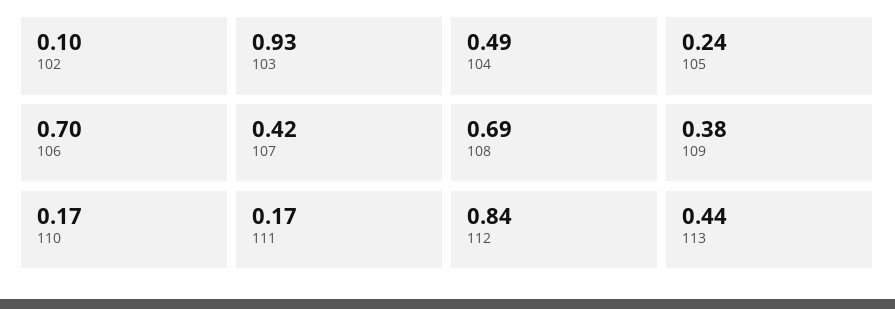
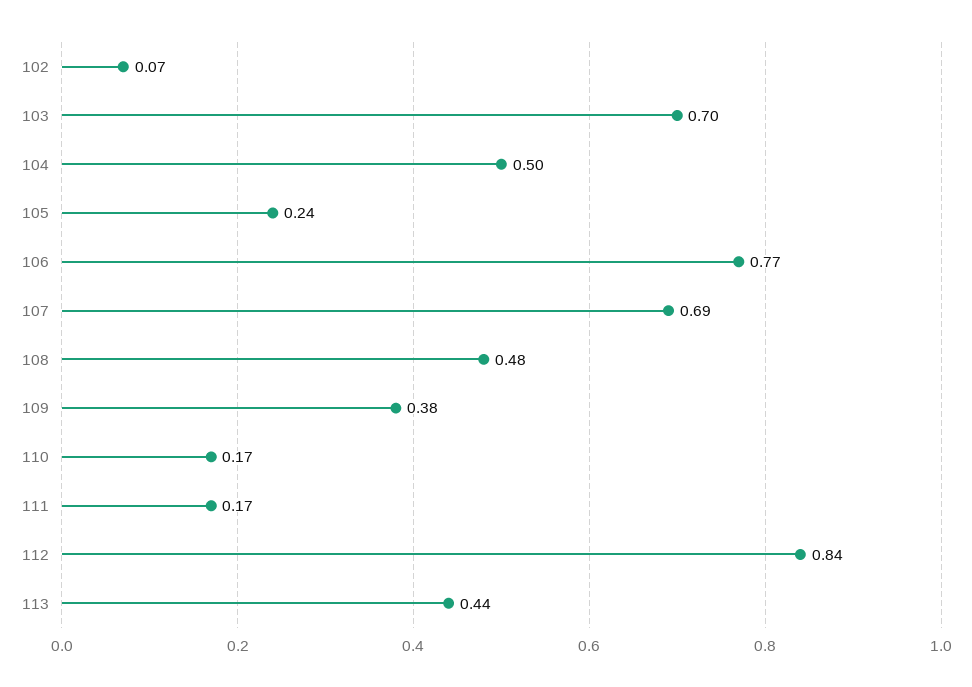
102: 0.1 -> 0.07
103: 0.93 -> 0.7
104: 0.49 -> 0.5
106: 0.7 -> 0.77
107: 0.42 -> 0.69
108: 0.69 -> 0.48

